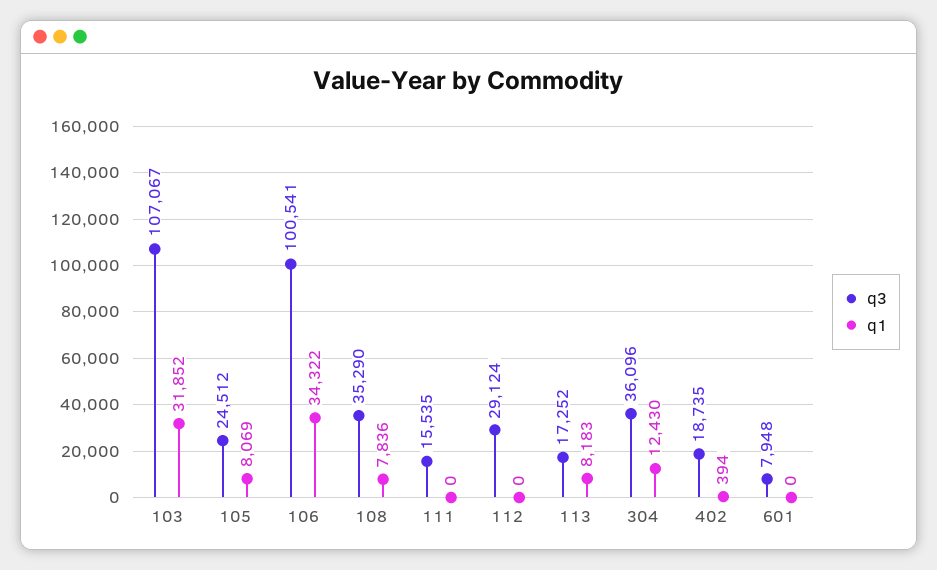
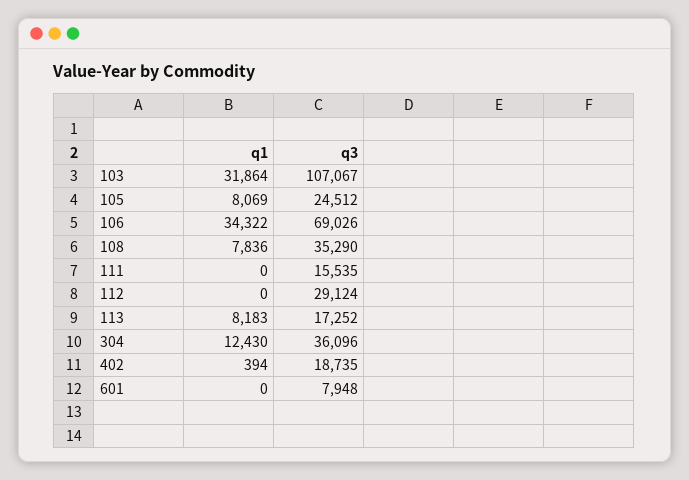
q1, 103: 31852 -> 31864
q3, 106: 100541 -> 69026

